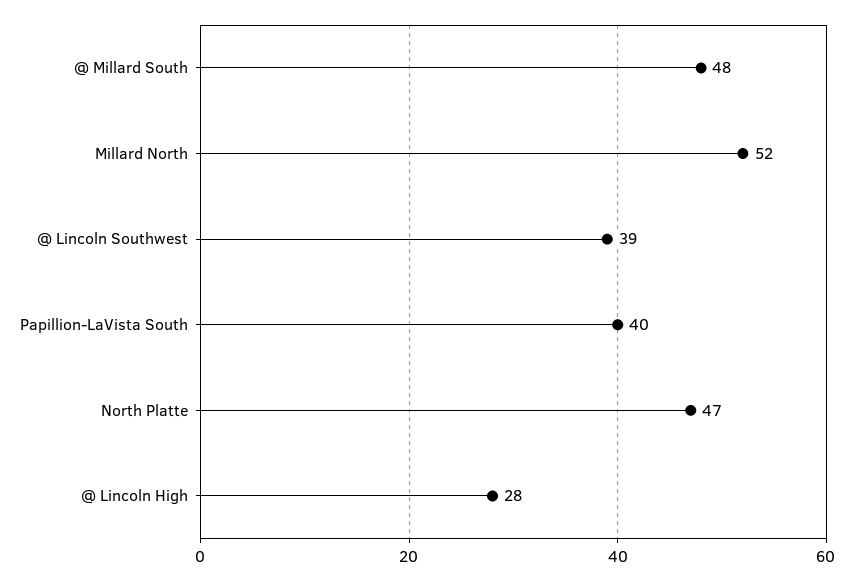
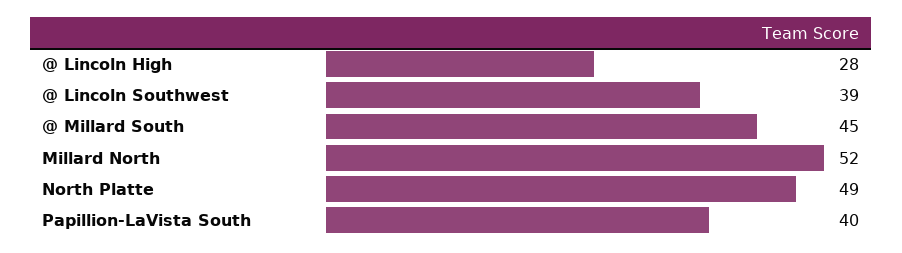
@ Millard South: 48 -> 45
North Platte: 47 -> 49

